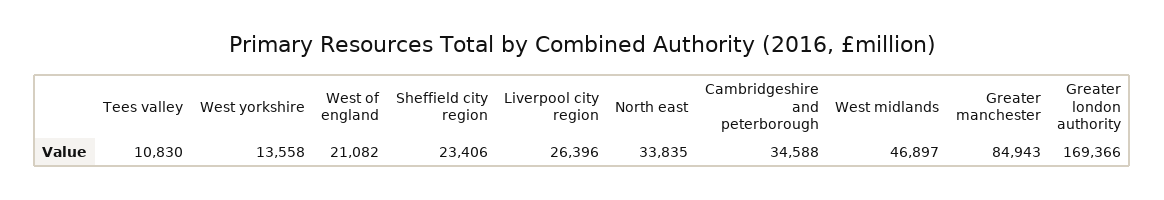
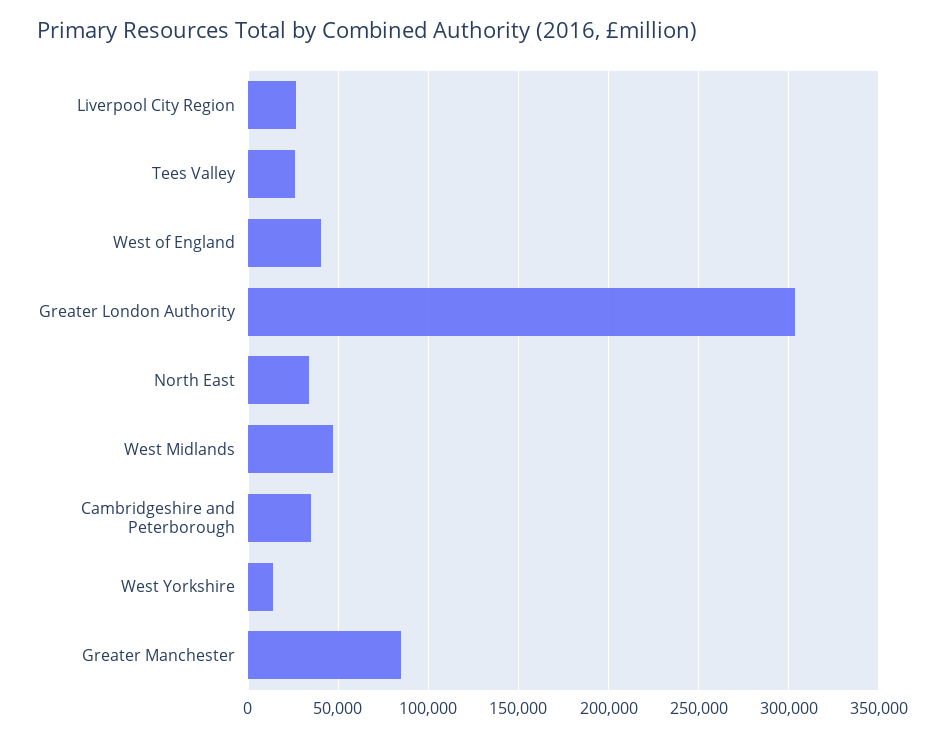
Tees valley: 10830 -> 25000
West of england: 21082 -> 40000
Sheffield city region: 23406 -> none
Greater london authority: 169366 -> 305000

